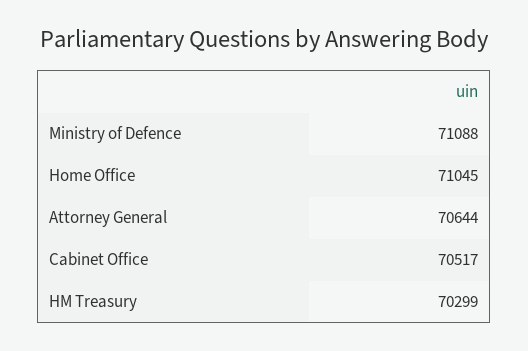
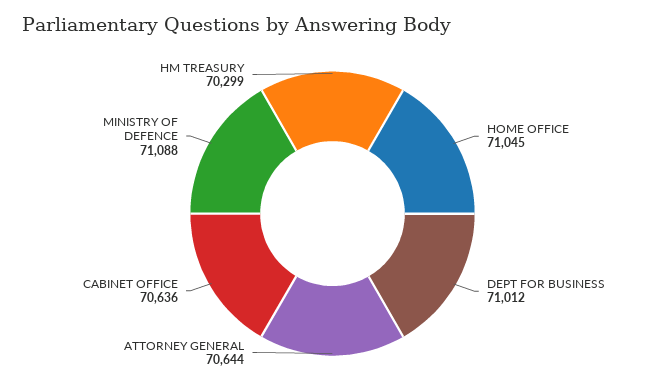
Cabinet Office: 70517 -> 70636
DEPT FOR BUSINESS: none -> 71012

